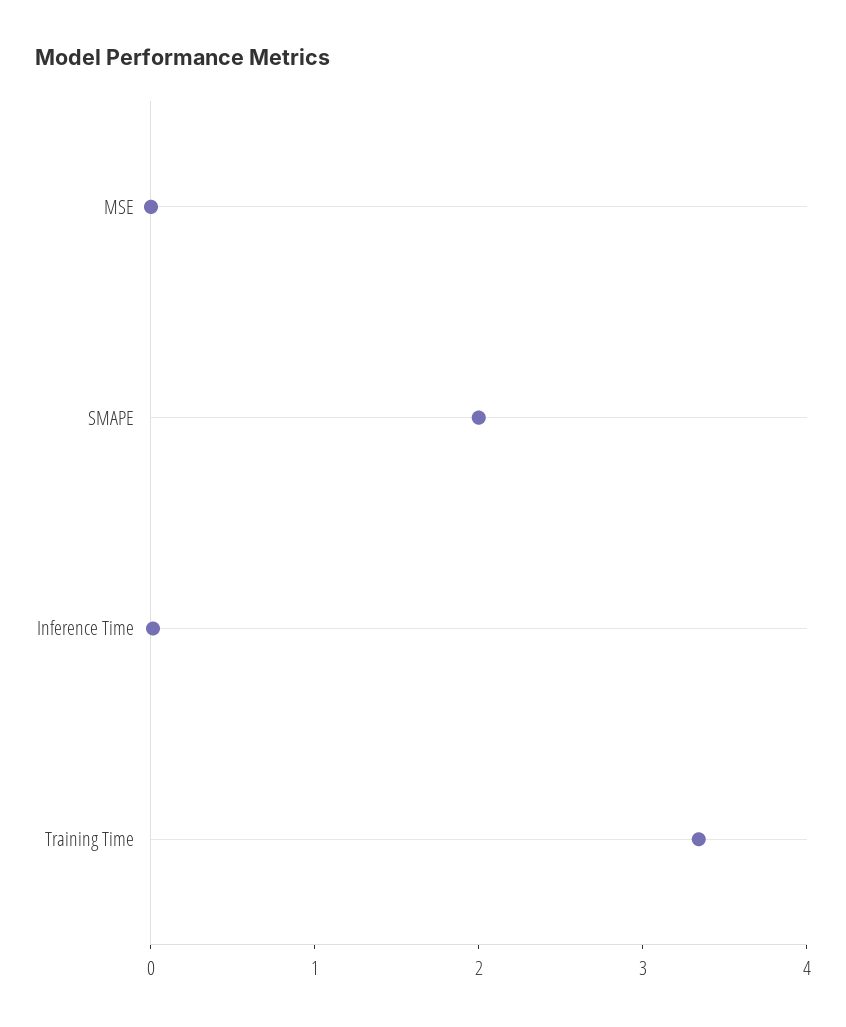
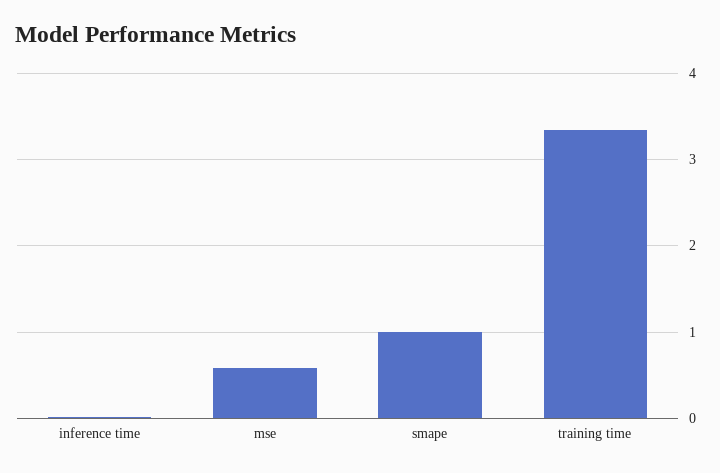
MSE: 0 -> 0.6
SMAPE: 2 -> 1

